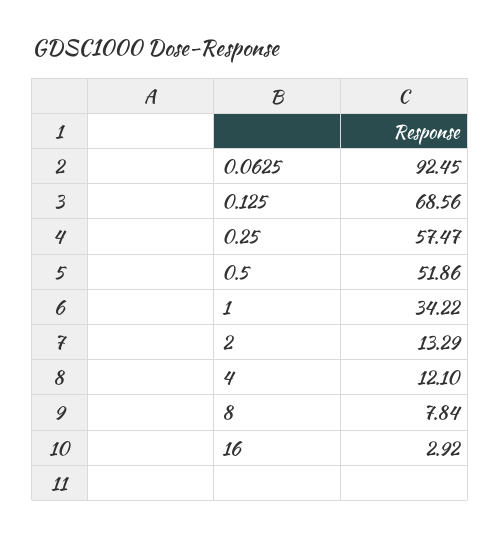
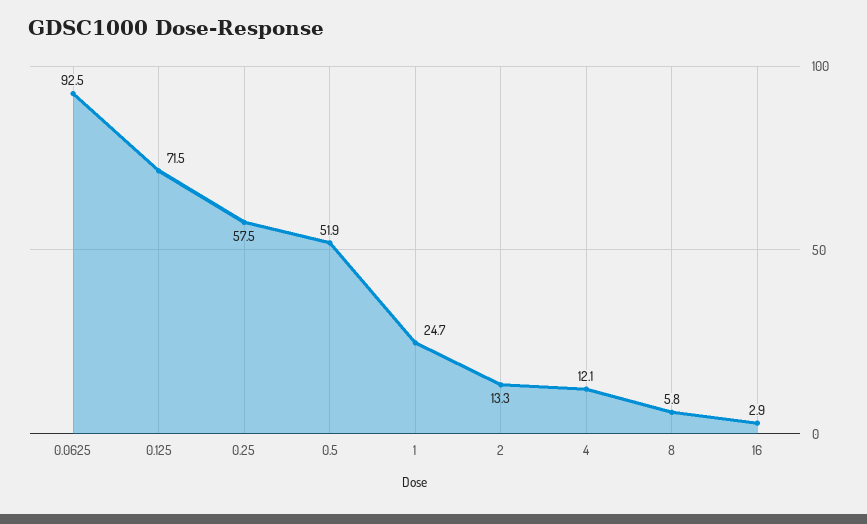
0.125: 68.56 -> 71.5
1: 34.22 -> 24.7
8: 7.84 -> 5.8

